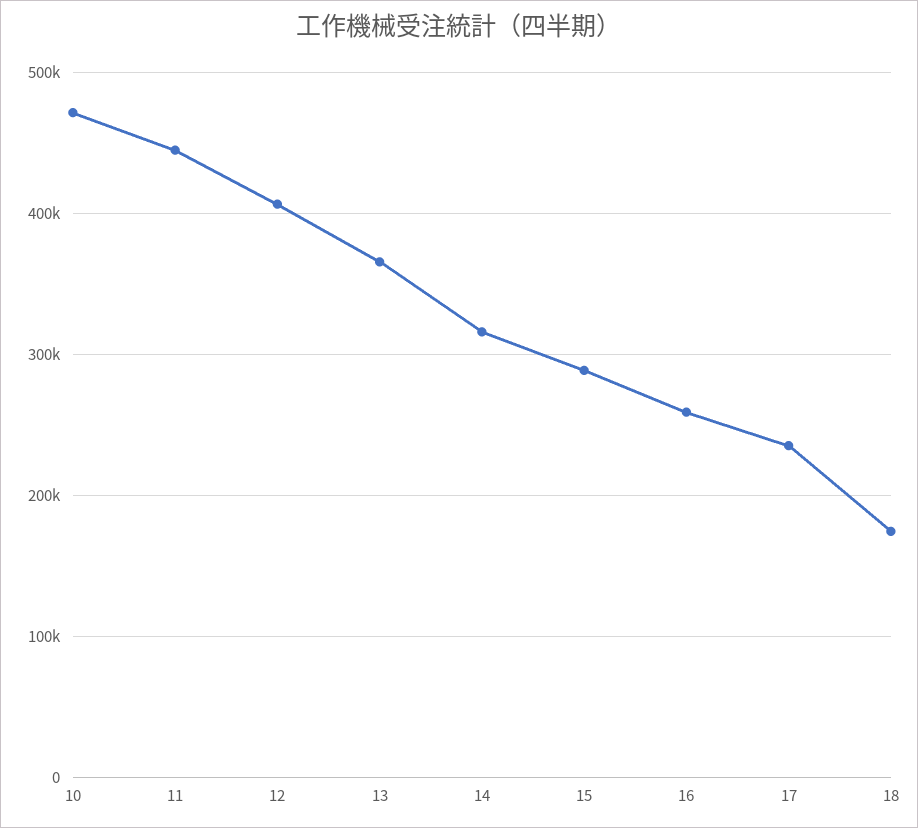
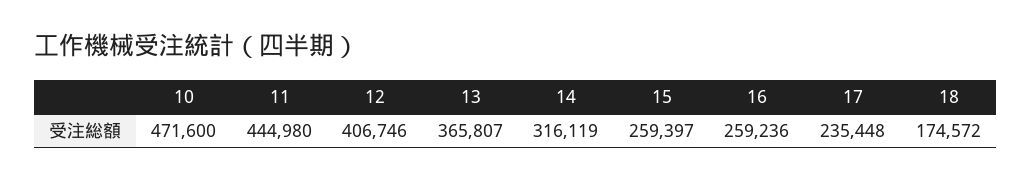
15: 290000 -> 259397

